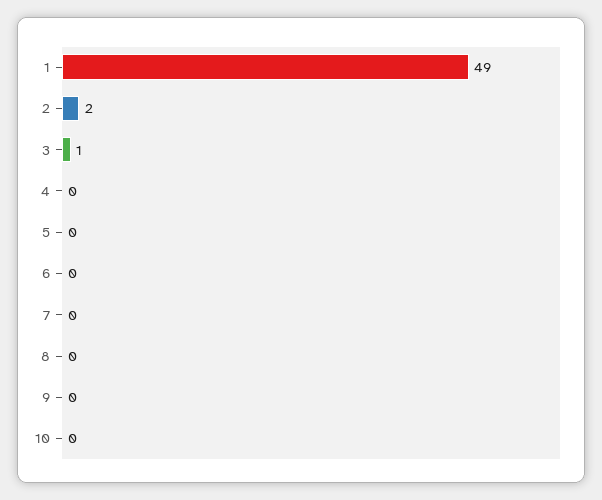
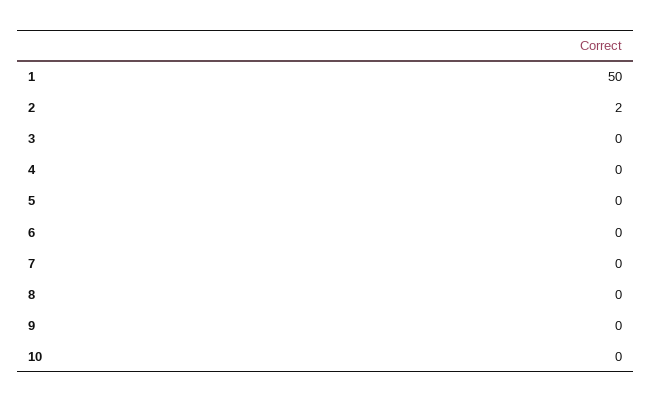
1: 49 -> 50
3: 1 -> 0

